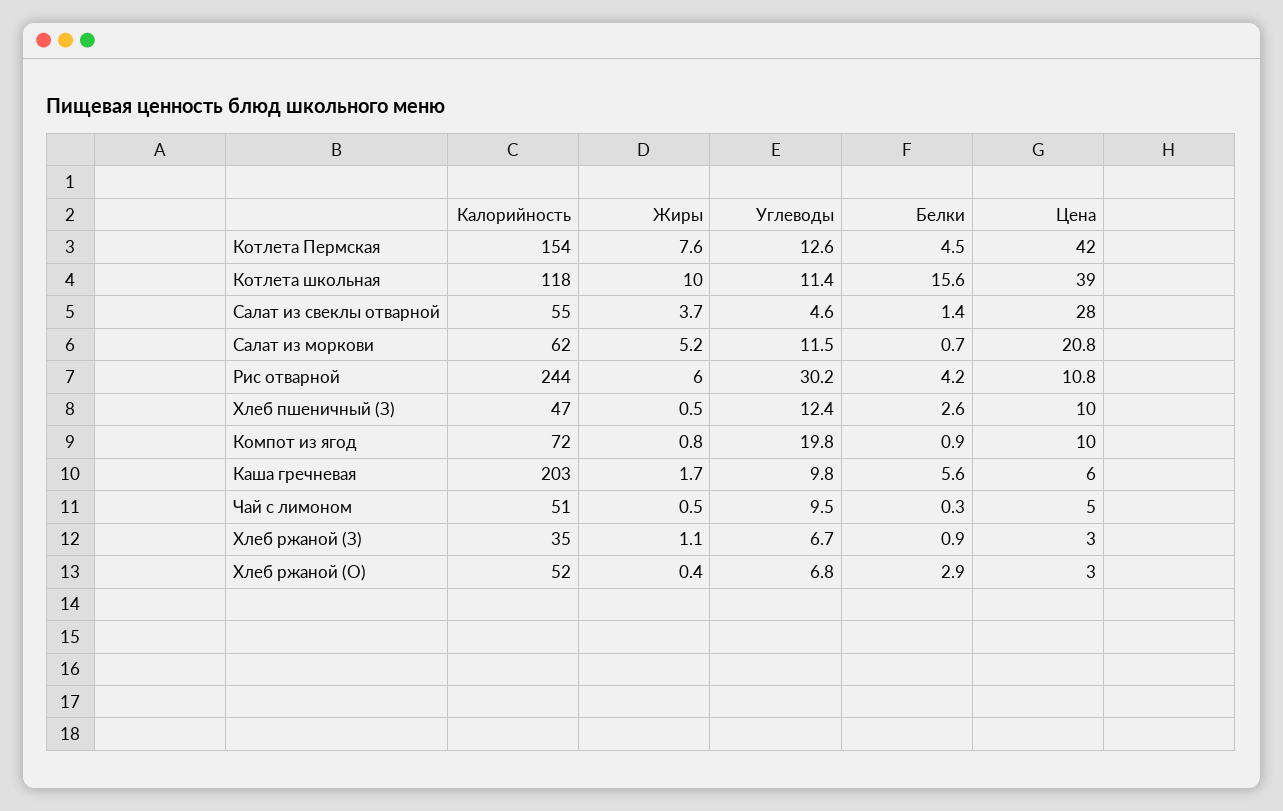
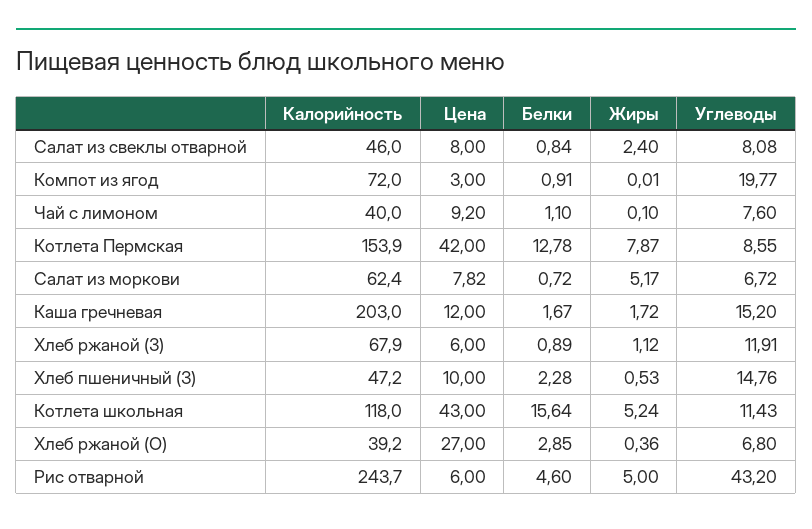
Жиры, Котлета Пермская: 7.6 -> 7.87
Углеводы, Котлета Пермская: 12.6 -> 8.55
Белки, Котлета Пермская: 4.5 -> 12.78
Жиры, Котлета школьная: 10 -> 5.24
Цена, Котлета школьная: 39 -> 43
Калорийность, Салат из свеклы отварной: 55 -> 46
Жиры, Салат из свеклы отварной: 3.7 -> 2.4
Углеводы, Салат из свеклы отварной: 4.6 -> 8.08
Белки, Салат из свеклы отварной: 1.4 -> 0.84
Цена, Салат из свеклы отварной: 28 -> 8
Углеводы, Салат из моркови: 11.5 -> 6.72
Цена, Салат из моркови: 20.8 -> 7.82
Жиры, Рис отварной: 6 -> 5
Углеводы, Рис отварной: 30.2 -> 43.2
Белки, Рис отварной: 4.2 -> 4.6
Цена, Рис отварной: 10.8 -> 6
Углеводы, Хлеб пшеничный (З): 12.4 -> 14.76
Белки, Хлеб пшеничный (З): 2.6 -> 2.28
Жиры, Компот из ягод: 0.8 -> 0.01
Цена, Компот из ягод: 10 -> 3
Углеводы, Каша гречневая: 9.8 -> 15.2
Белки, Каша гречневая: 5.6 -> 1.67
Цена, Каша гречневая: 6 -> 12
Калорийность, Чай с лимоном: 51 -> 40
Жиры, Чай с лимоном: 0.5 -> 0.1
Углеводы, Чай с лимоном: 9.5 -> 7.6
Белки, Чай с лимоном: 0.3 -> 1.1
Цена, Чай с лимоном: 5 -> 9.2
Калорийность, Хлеб ржаной (З): 35 -> 67.9
Углеводы, Хлеб ржаной (З): 6.7 -> 11.91
Цена, Хлеб ржаной (З): 3 -> 6
Калорийность, Хлеб ржаной (О): 52 -> 39.2
Цена, Хлеб ржаной (О): 3 -> 27

